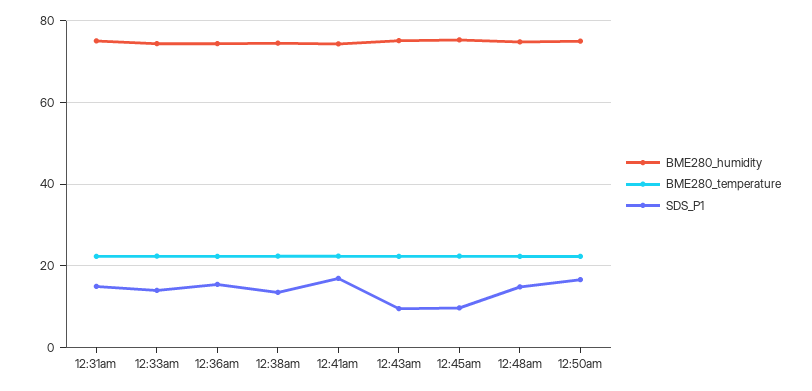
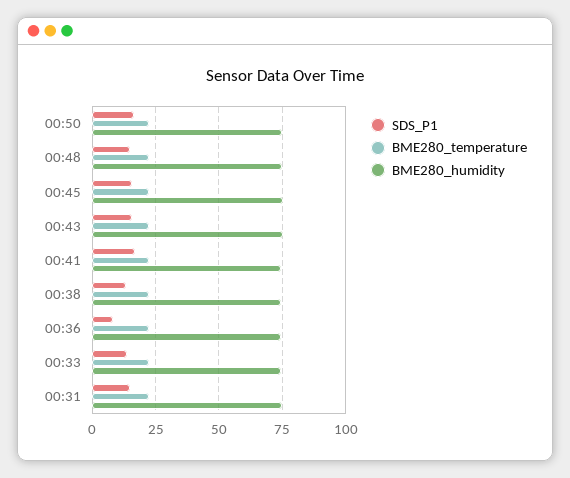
SDS_P1, 12:36am: 16 -> 7.5
SDS_P1, 12:43am: 10 -> 15
SDS_P1, 12:45am: 10 -> 15

